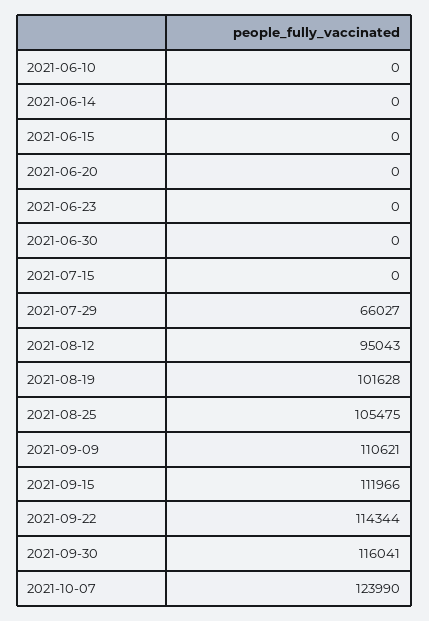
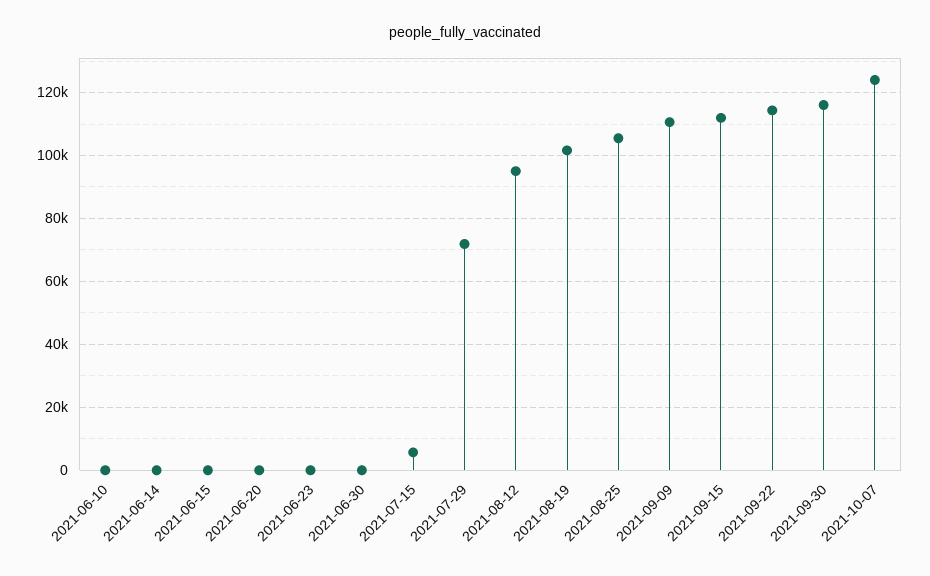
2021-07-15: 0 -> 6000
2021-07-29: 66027 -> 72000

